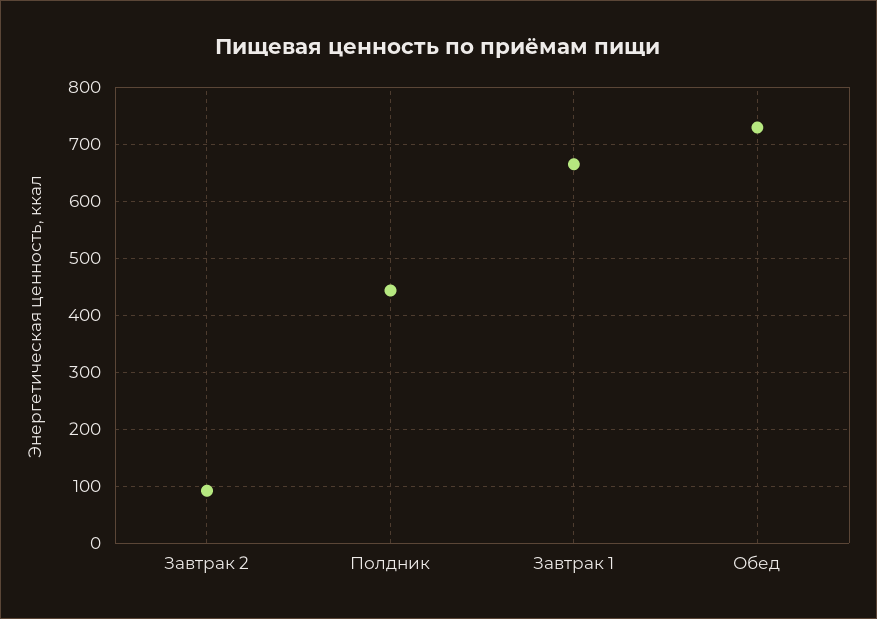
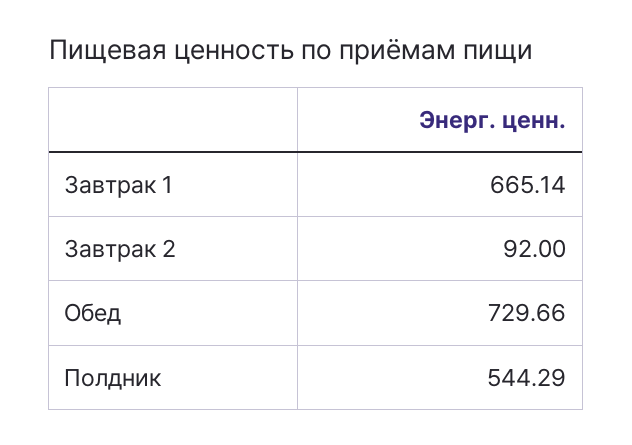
Полдник: 440 -> 544.29

